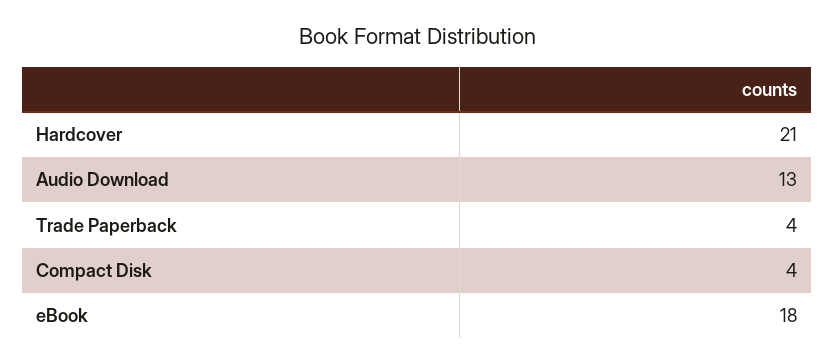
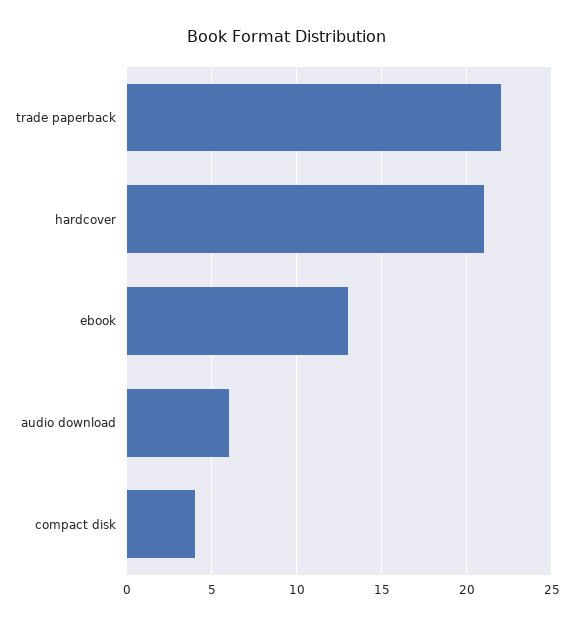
Audio Download: 13 -> 6
Trade Paperback: 4 -> 22
eBook: 18 -> 13

